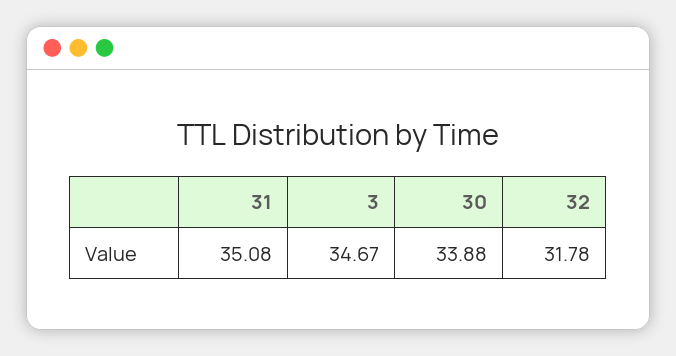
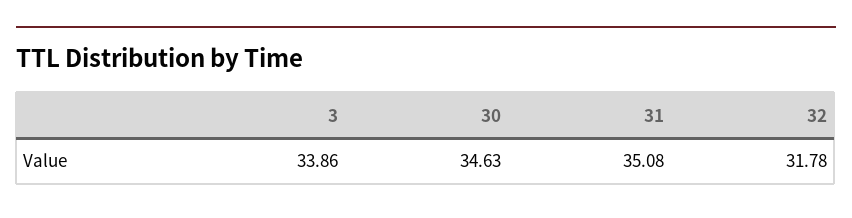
3: 34.67 -> 33.86
30: 33.88 -> 34.63

